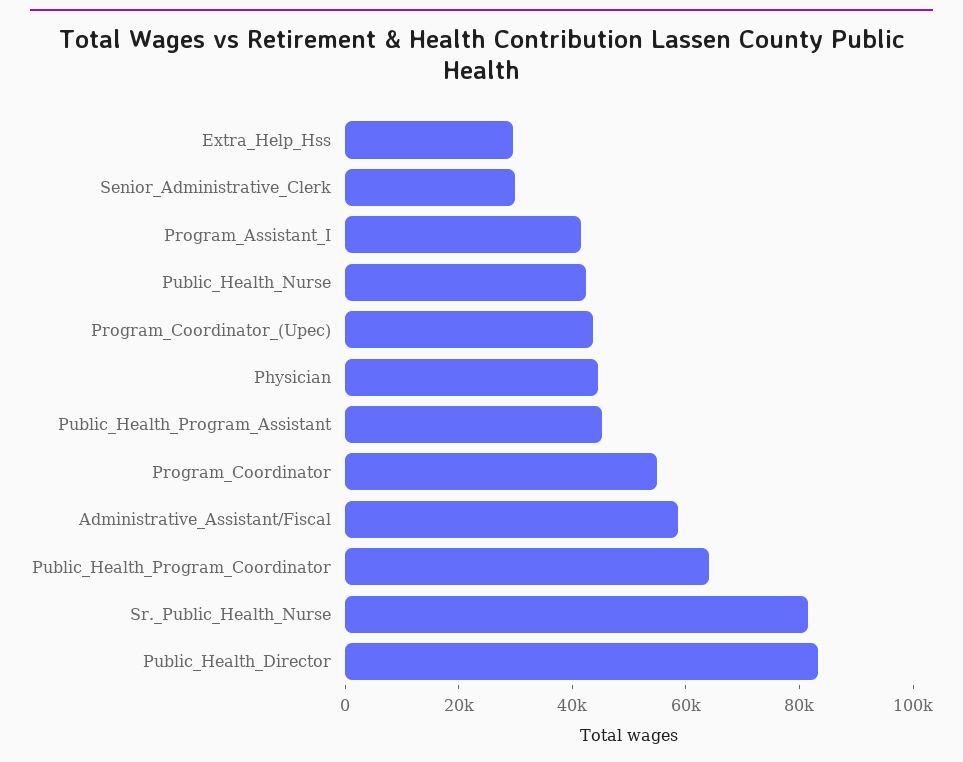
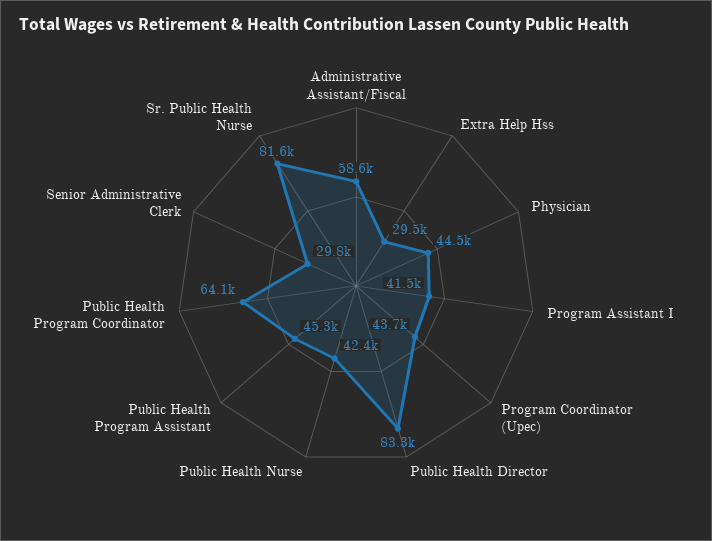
Program_Coordinator: 55000 -> none

